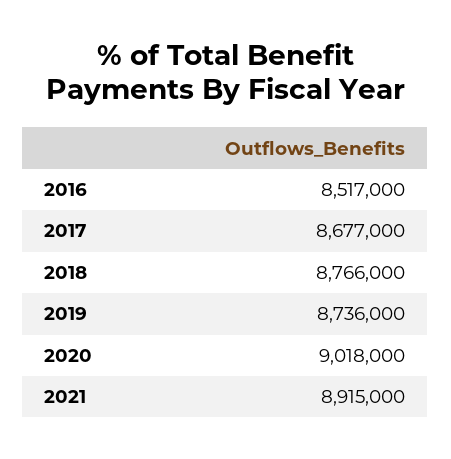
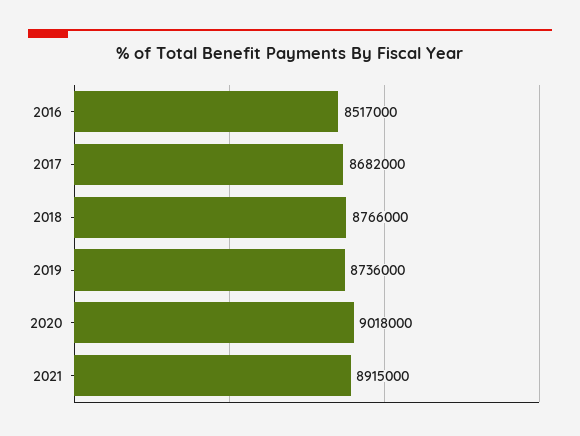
2017: 8677000 -> 8682000

